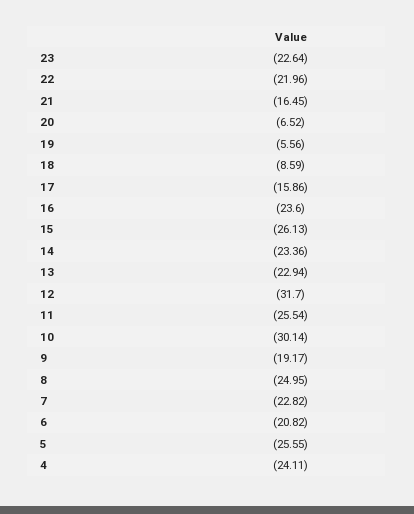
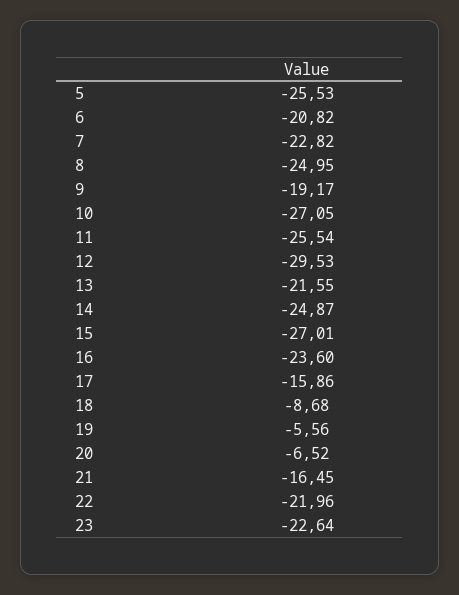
18: -8.59 -> -8.68
15: -26.13 -> -27.01
14: -23.36 -> -24.87
13: -22.94 -> -21.55
12: -31.7 -> -29.53
10: -30.14 -> -27.05
5: -25.55 -> -25.53
4: -24.11 -> none

